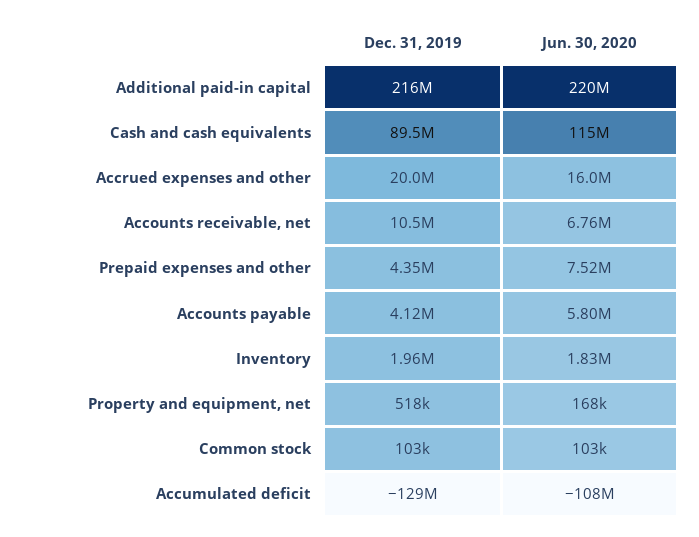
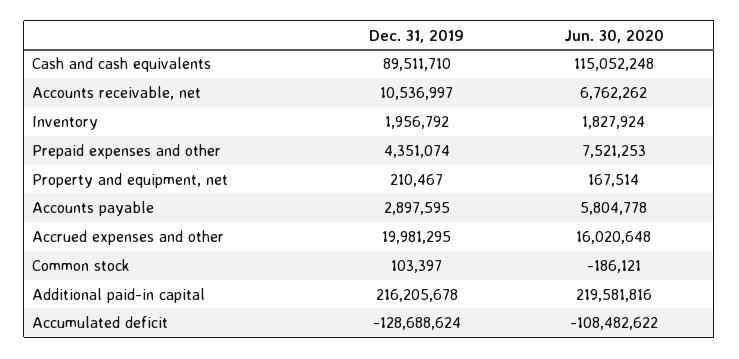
Dec. 31, 2019, Accounts payable: 4120000 -> 2897595
Dec. 31, 2019, Property and equipment, net: 518000 -> 210467
Jun. 30, 2020, Common stock: 103000 -> -186121

